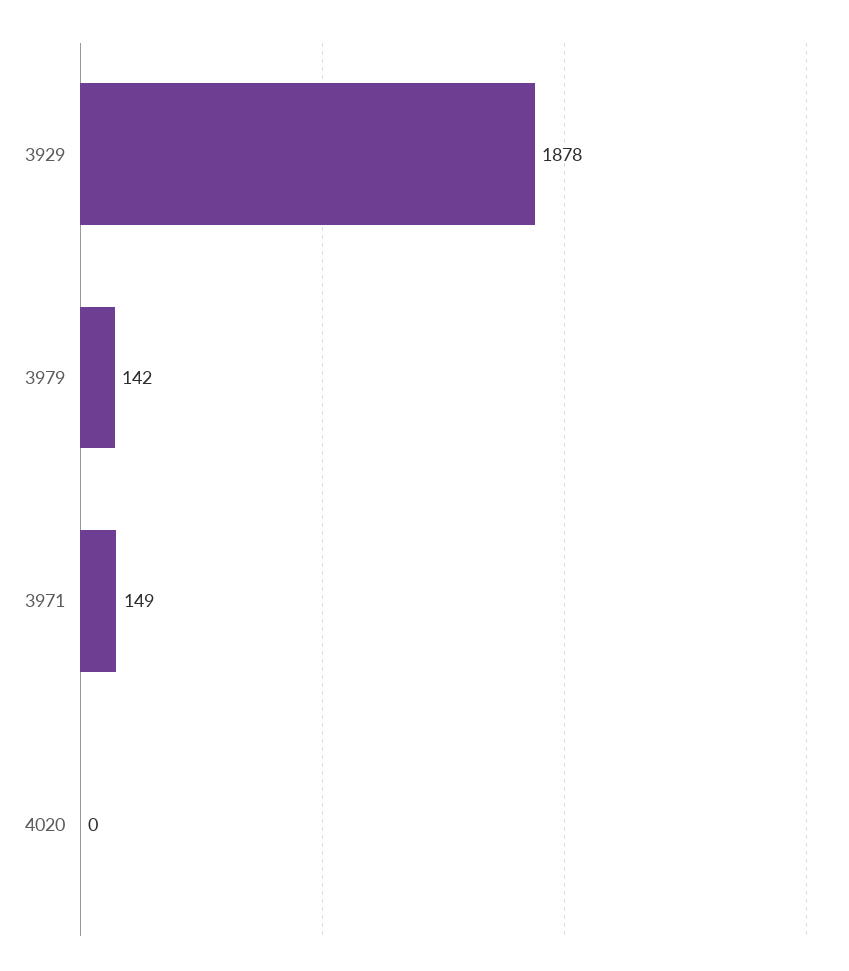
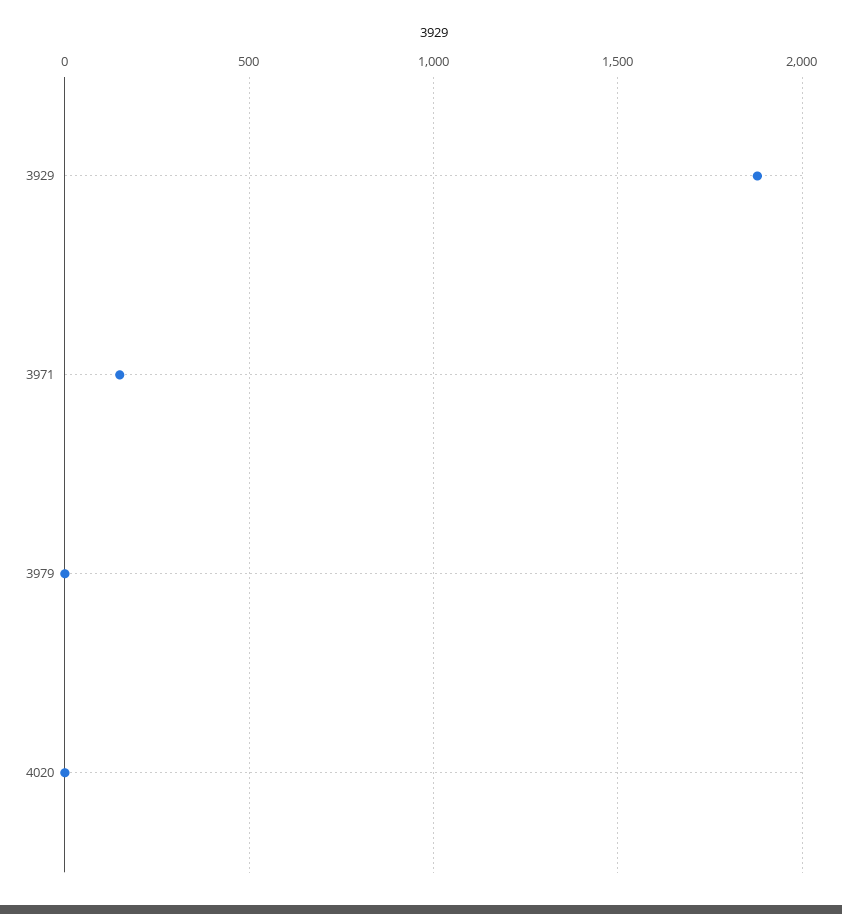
3979: 142 -> 0

